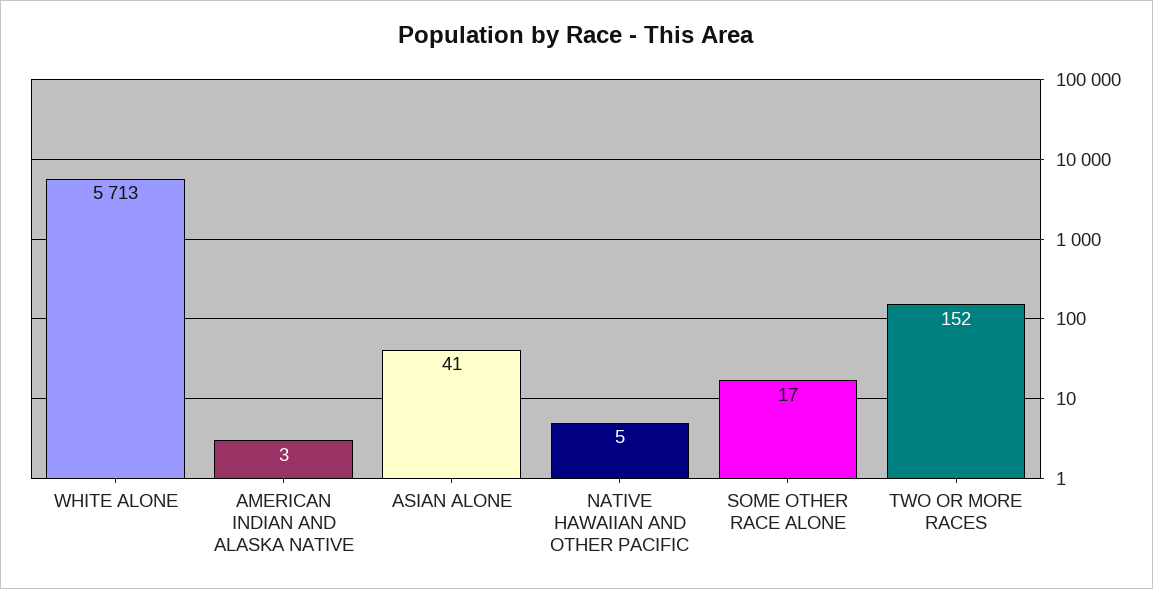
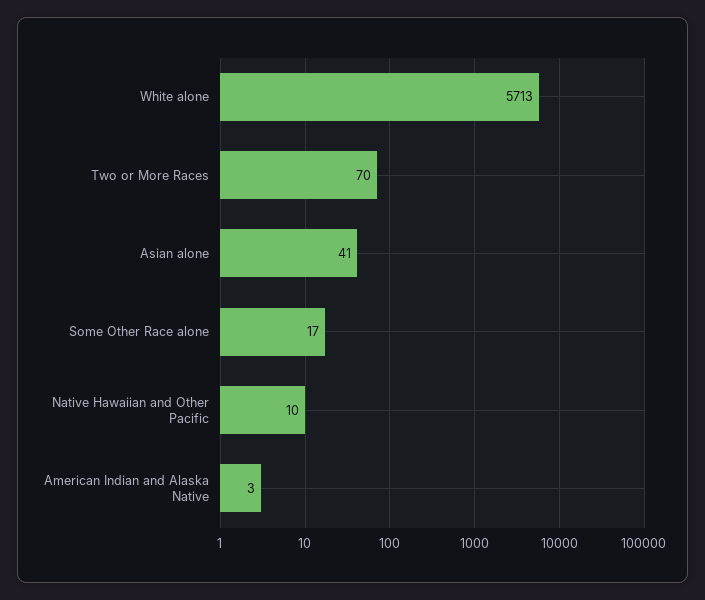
NATIVE HAWAIIAN AND OTHER PACIFIC: 5 -> 10
TWO OR MORE RACES: 152 -> 70

